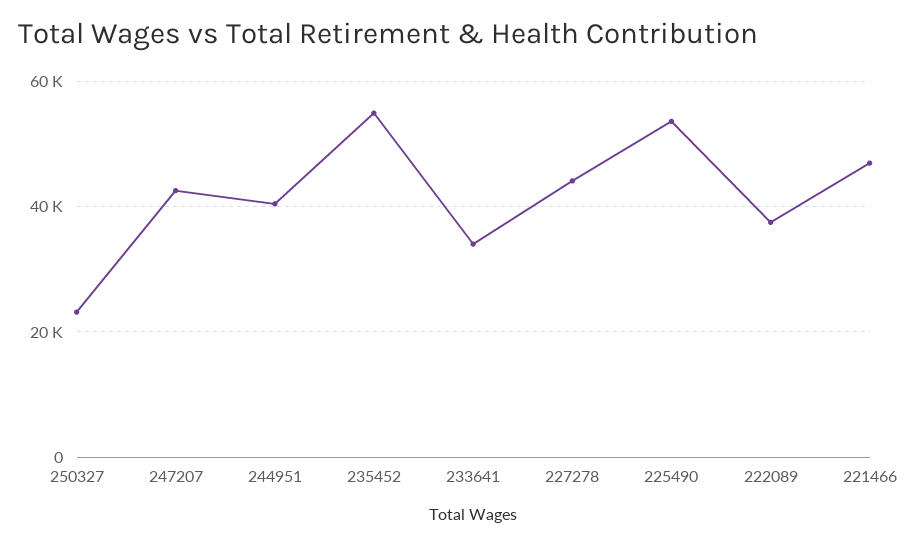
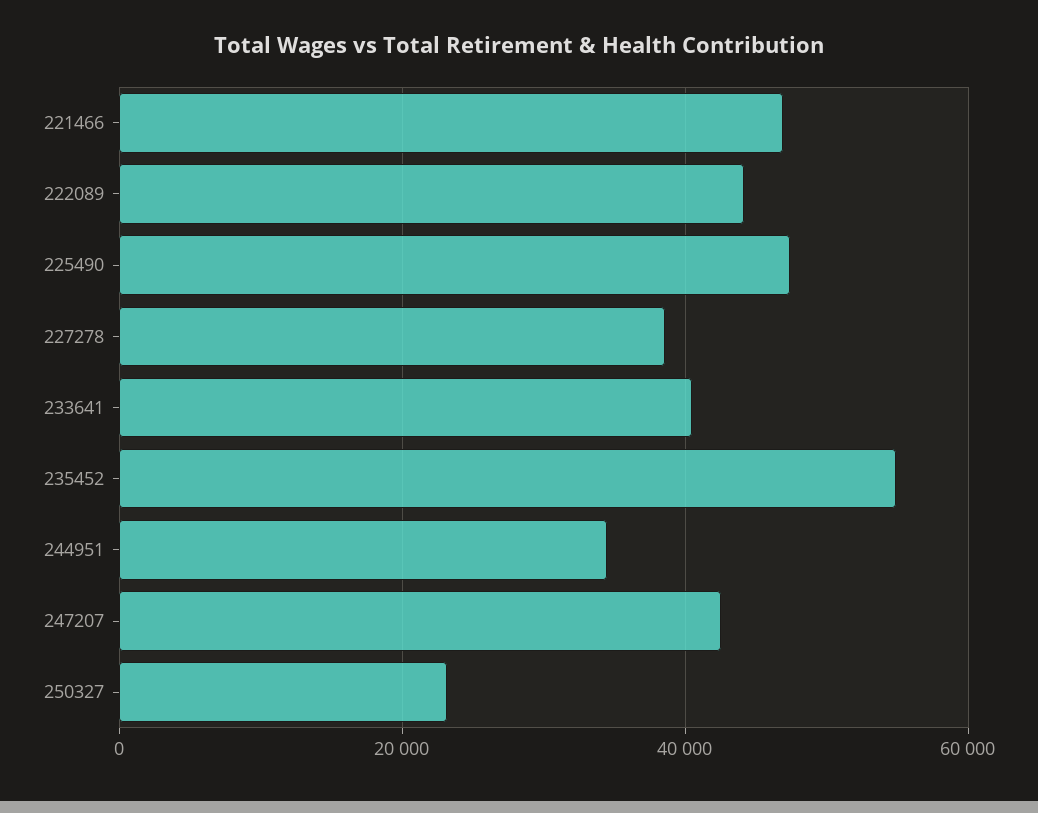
244951: 40000 -> 34000
233641: 34000 -> 40000
227278: 44000 -> 38000
225490: 54000 -> 48000
222089: 38000 -> 44000

